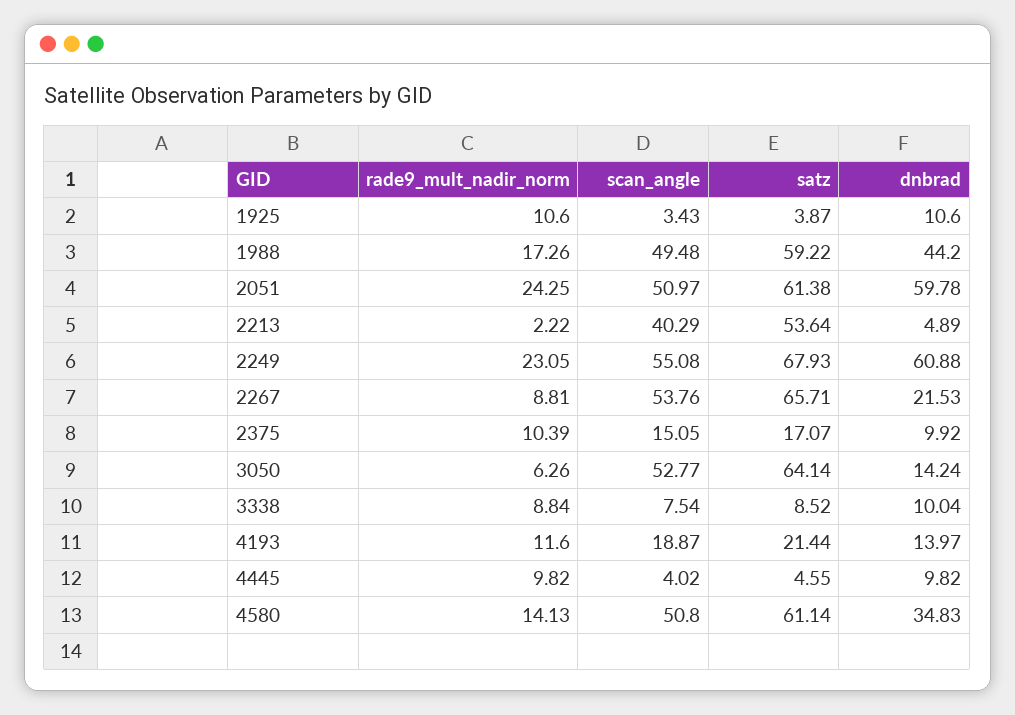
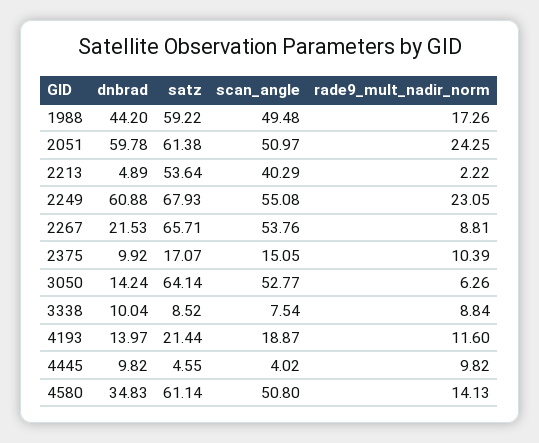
rade9_mult_nadir_norm, 1925: 10.6 -> none
scan_angle, 1925: 3.43 -> none
satz, 1925: 3.87 -> none
dnbrad, 1925: 10.6 -> none

